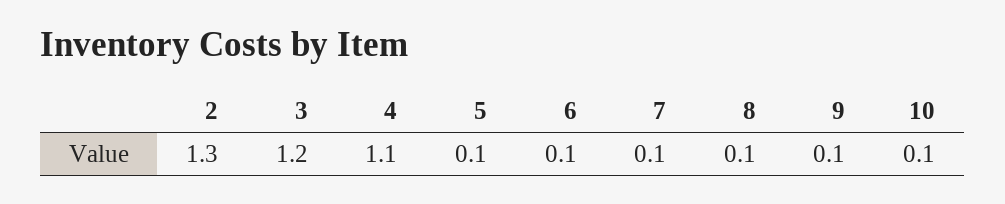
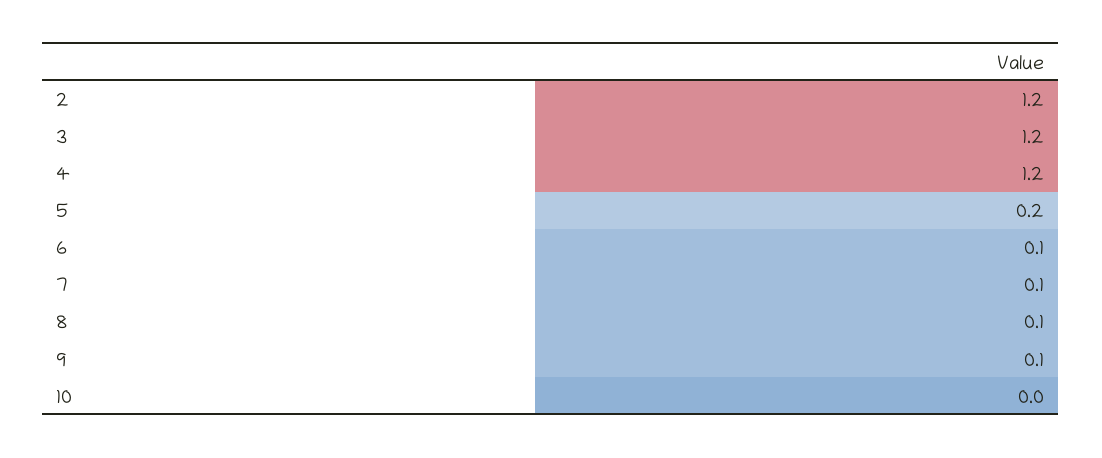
2: 1.3 -> 1.2
4: 1.1 -> 1.2
5: 0.1 -> 0.2
10: 0.1 -> 0

